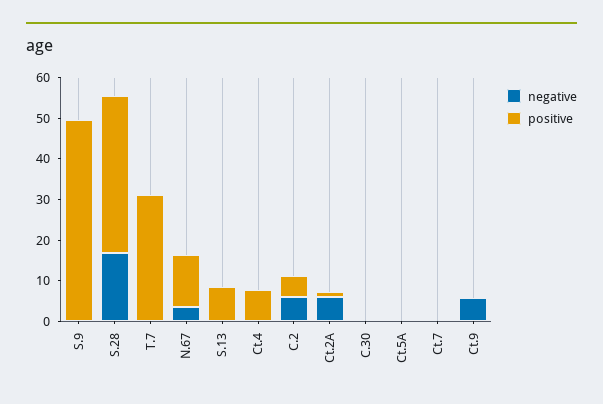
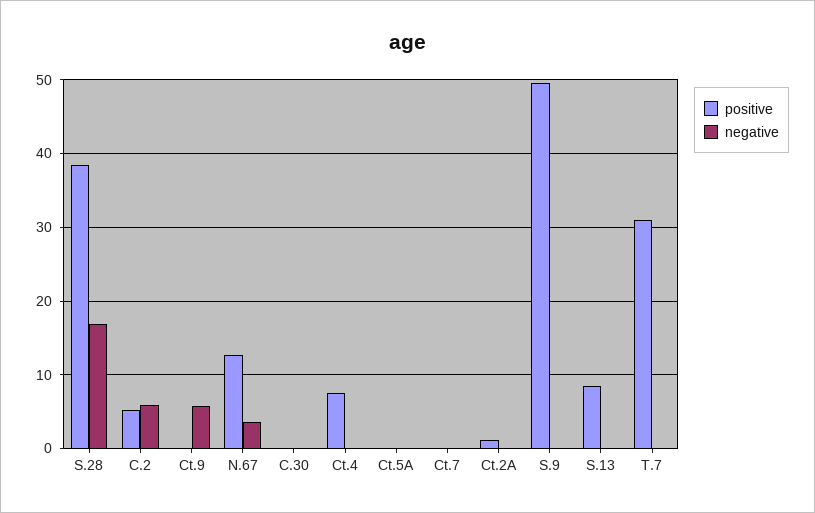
negative, Ct.2A: 6 -> 0

